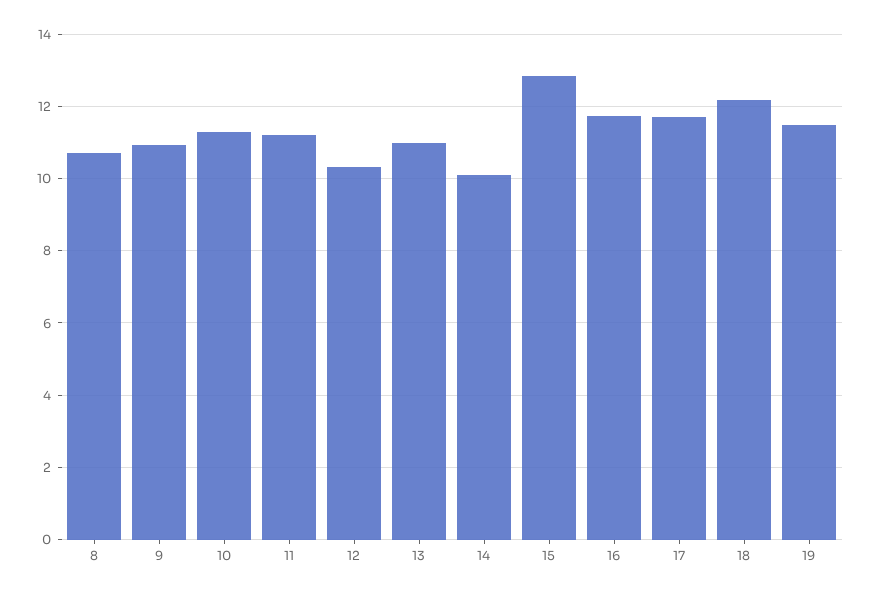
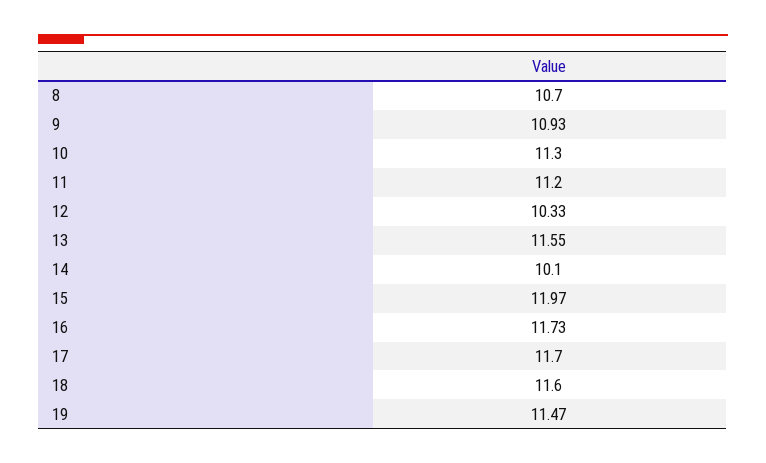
13: 11 -> 11.55
15: 12.8 -> 11.97
18: 12.2 -> 11.6

